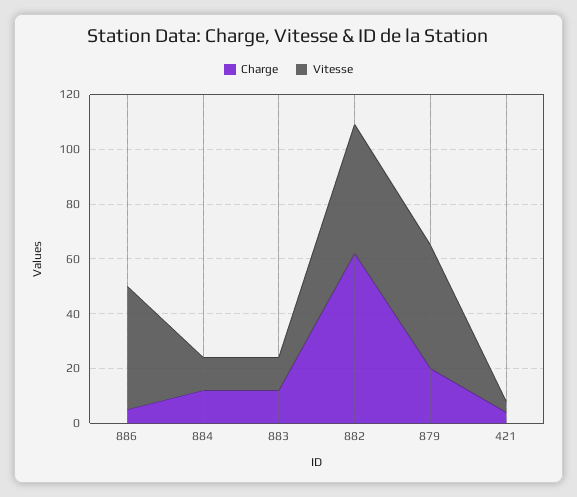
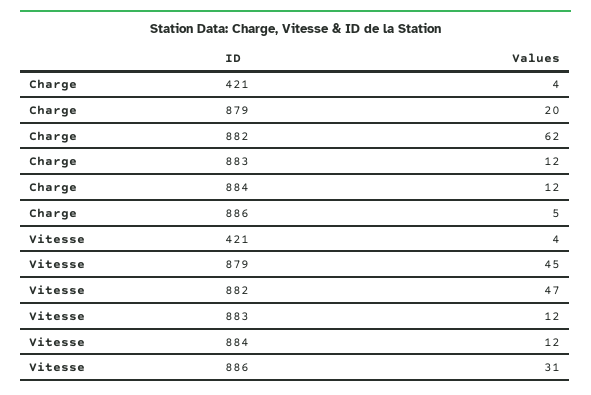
Vitesse, 886: 45 -> 31

